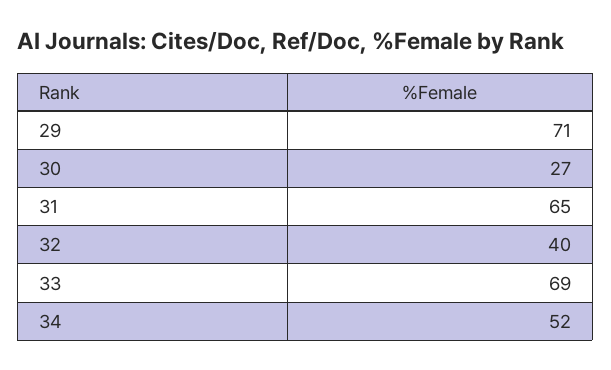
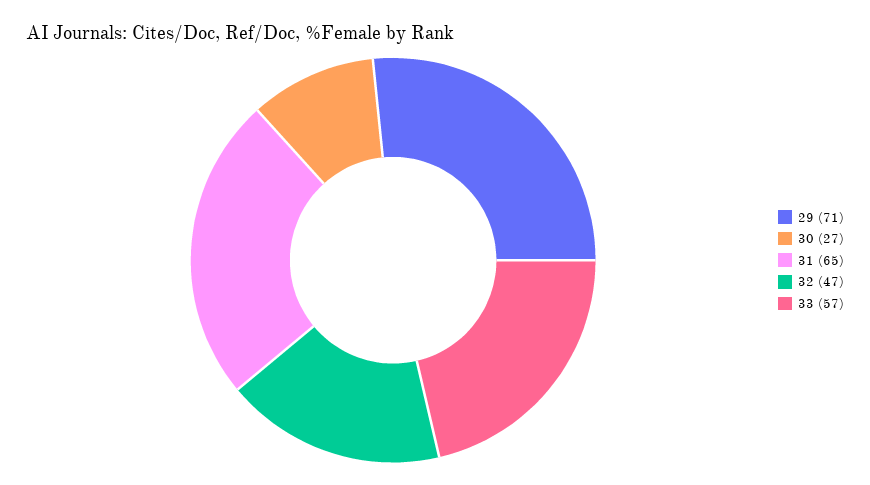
32: 40 -> 47
33: 69 -> 57
34: 52 -> none

